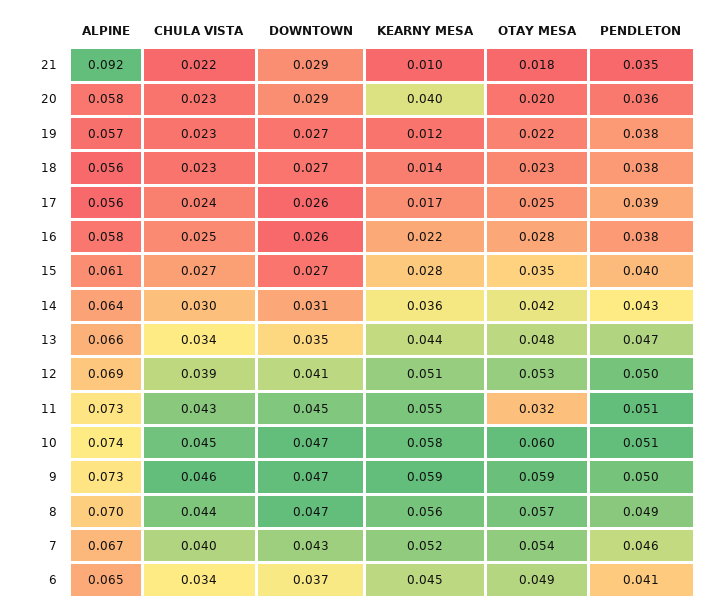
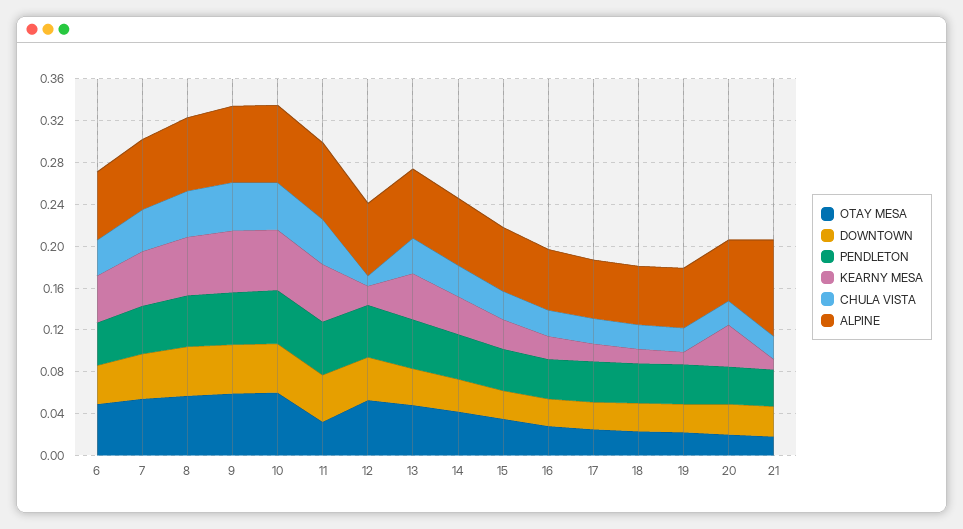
CHULA VISTA, 12: 0.039 -> 0.01
KEARNY MESA, 12: 0.051 -> 0.02

